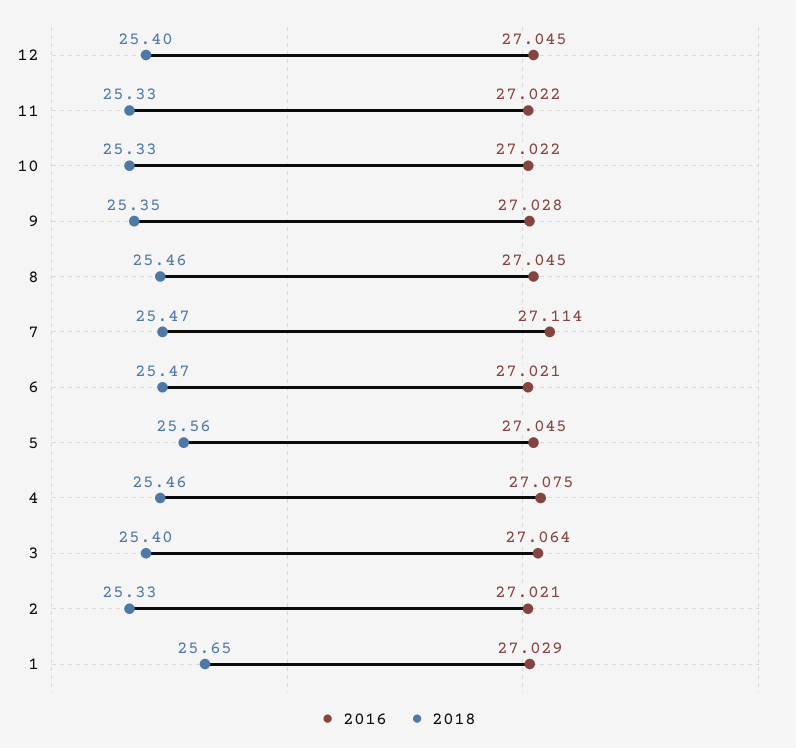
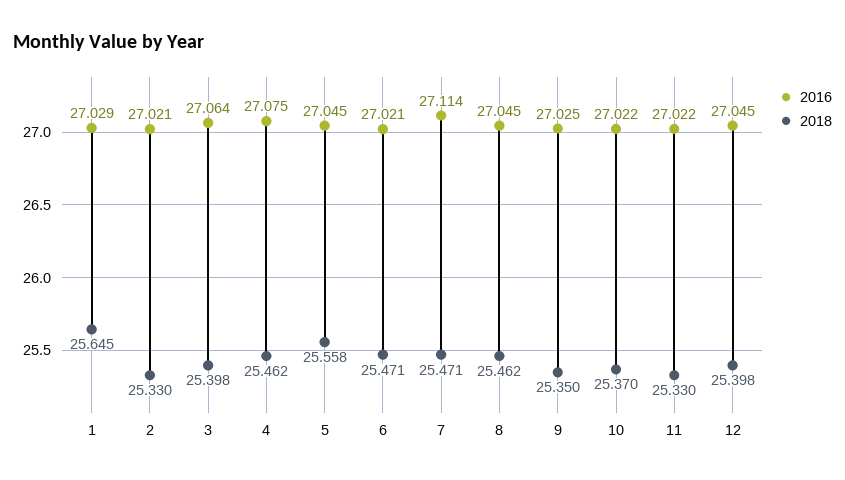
2018, 10: 25.33 -> 25.37
2016, 9: 27.028 -> 27.025

